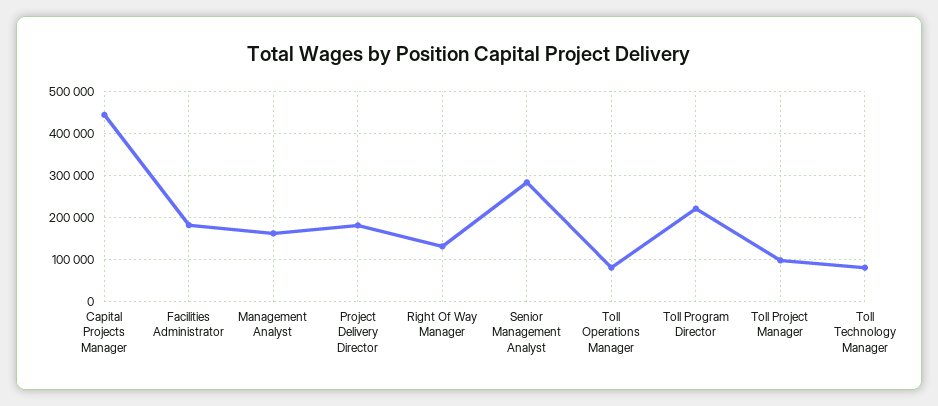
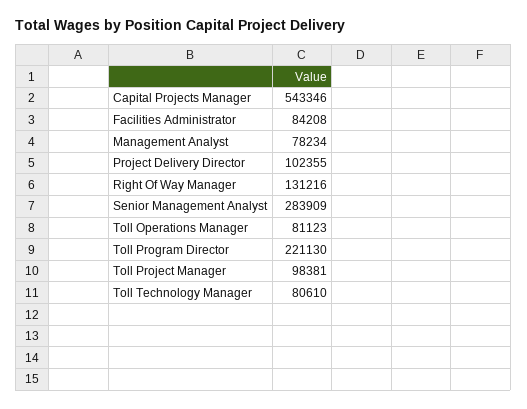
Capital Projects Manager: 440000 -> 543346
Facilities Administrator: 180000 -> 84208
Management Analyst: 160000 -> 78234
Project Delivery Director: 180000 -> 102355

